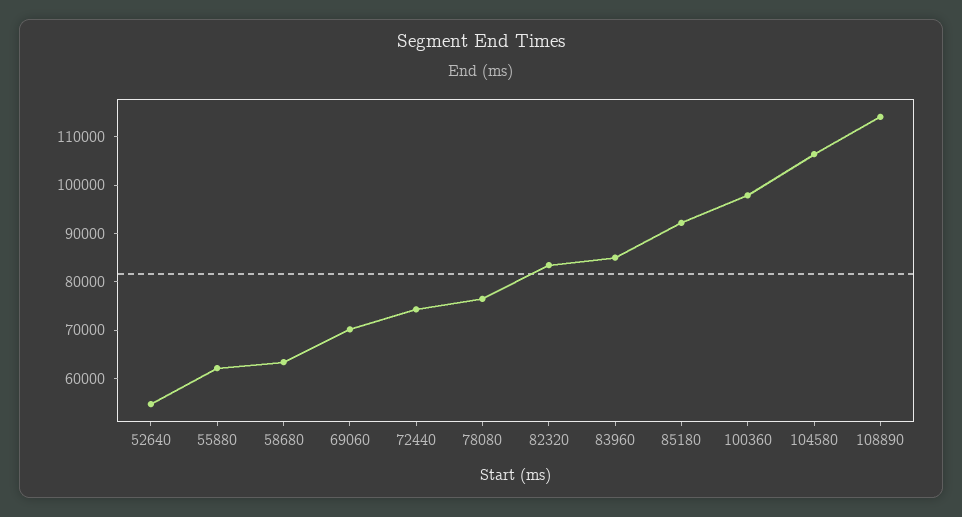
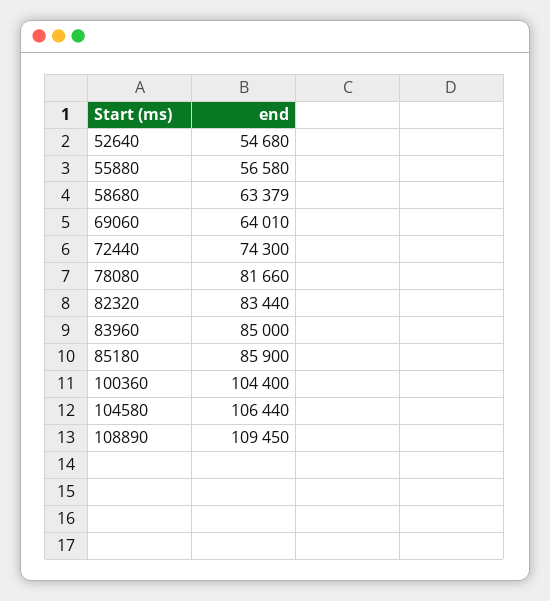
55880: 62000 -> 56580
69060: 70000 -> 64010
78080: 76000 -> 81660
85180: 92000 -> 85900
100360: 98000 -> 104400
108890: 114000 -> 109450

